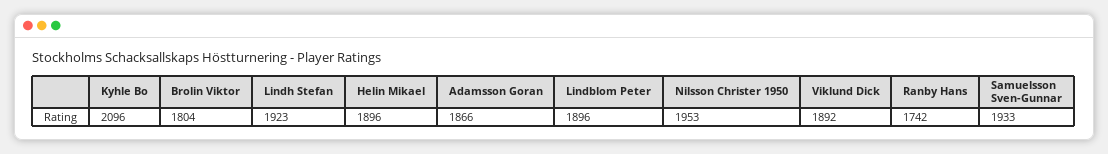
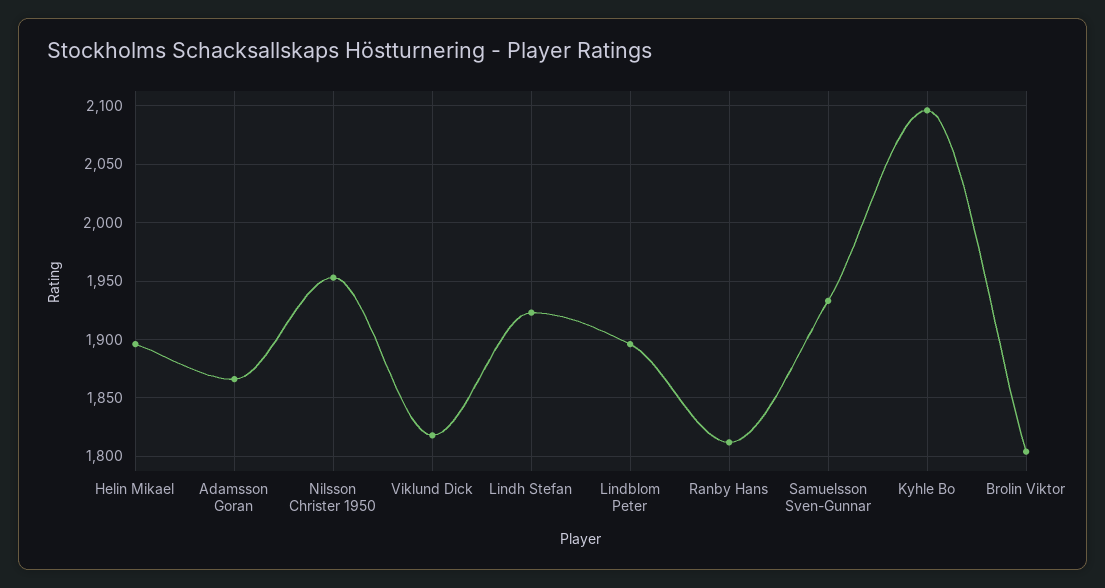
Viklund Dick: 1892 -> 1820
Ranby Hans: 1742 -> 1810

